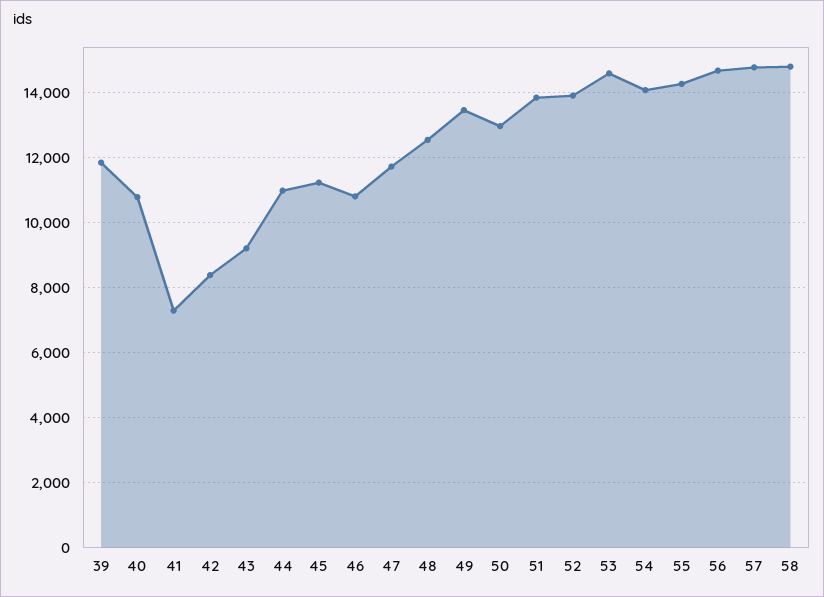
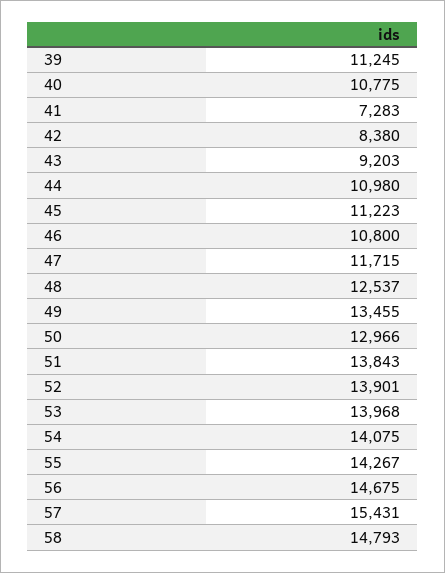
39: 11800 -> 11245
53: 14600 -> 13968
57: 14800 -> 15431

